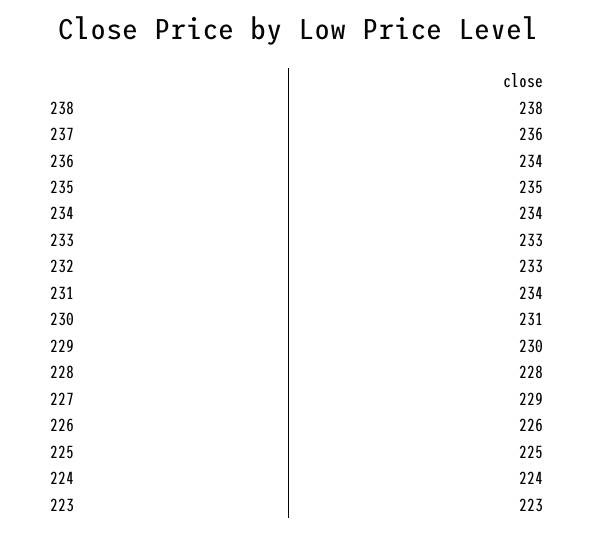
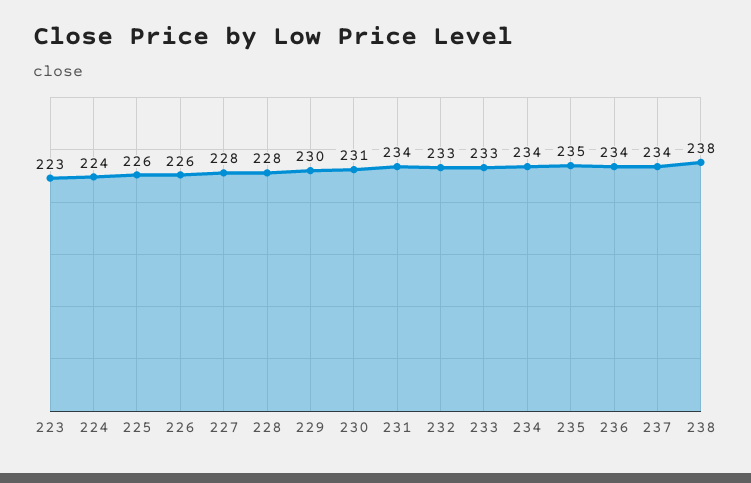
237: 236 -> 234
227: 229 -> 228
225: 225 -> 226

